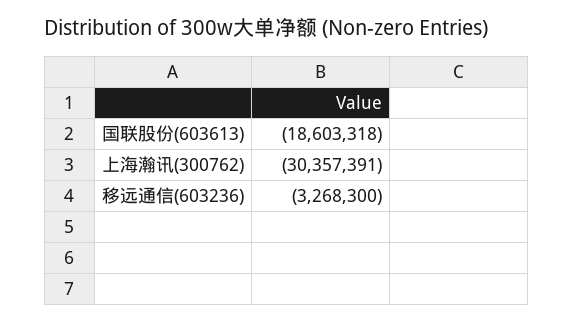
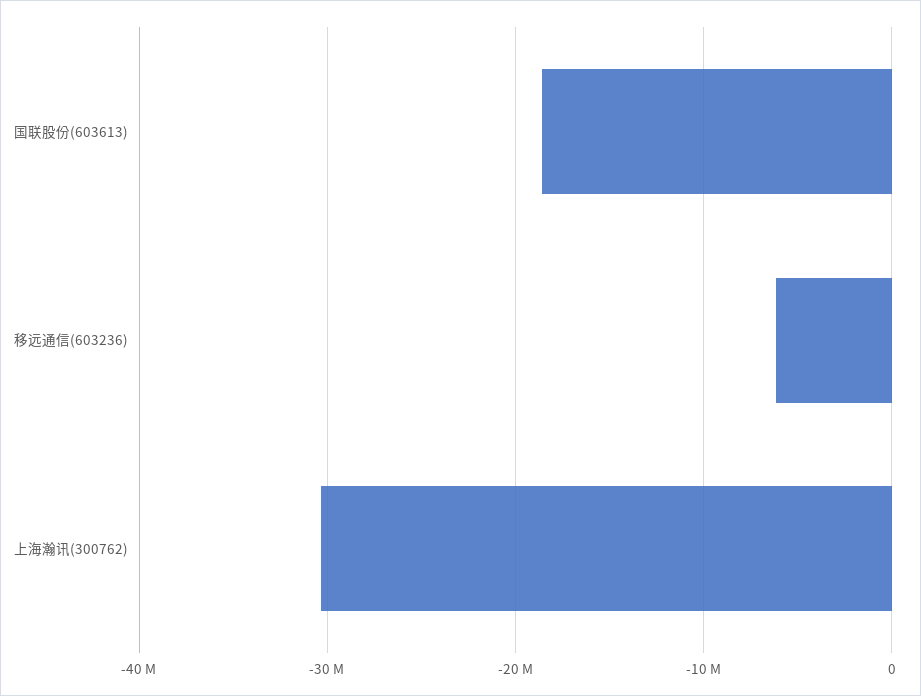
移远通信(603236): -3268300 -> -6000000

